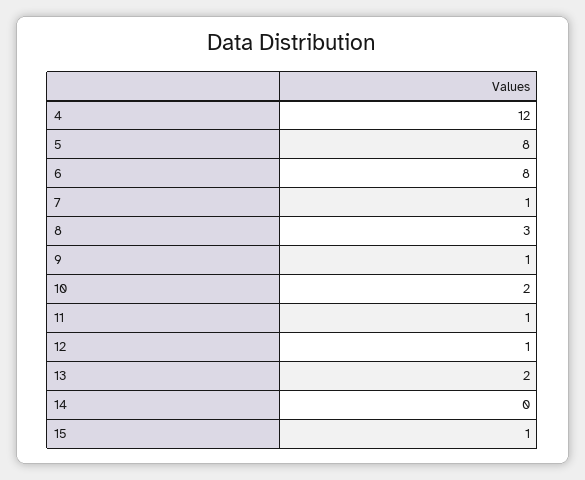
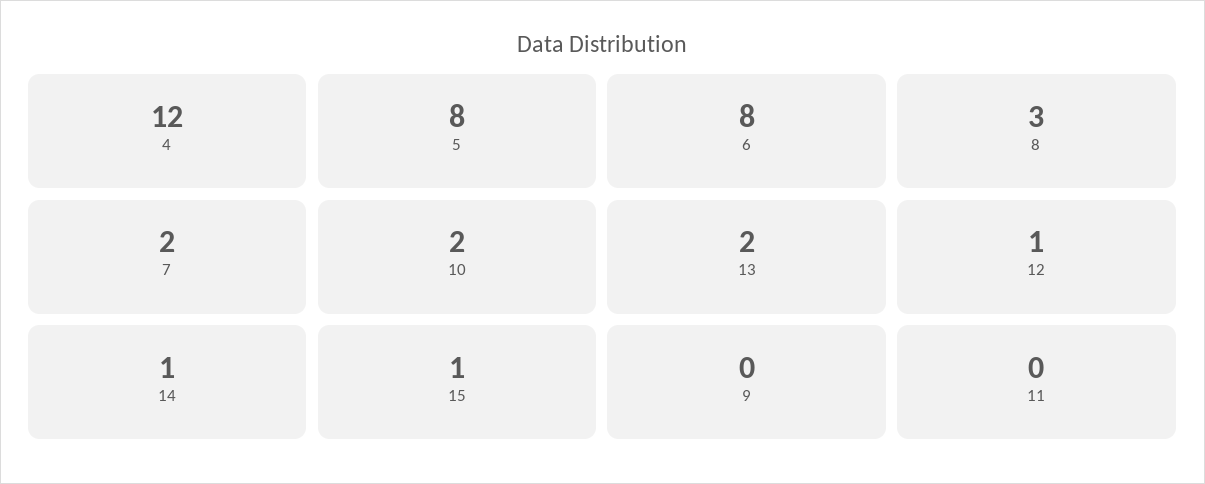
7: 1 -> 2
9: 1 -> 0
11: 1 -> 0
14: 0 -> 1

